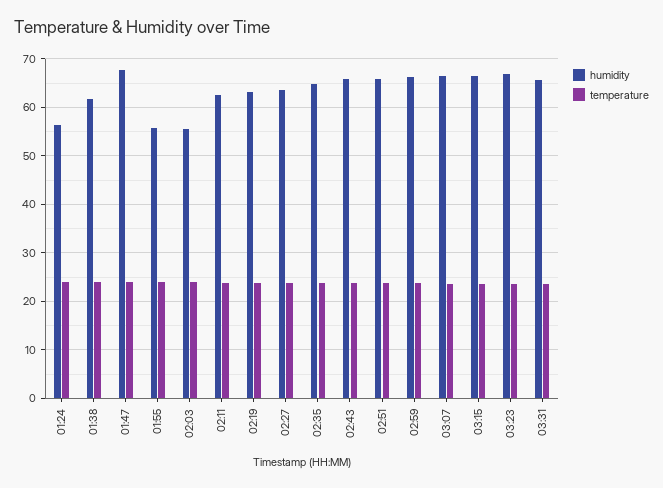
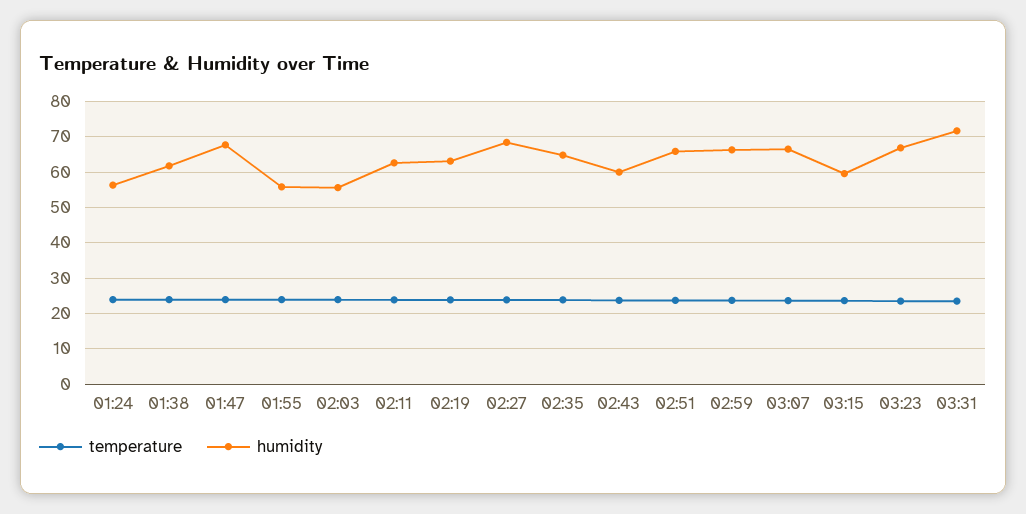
humidity, 02:27: 64 -> 68
humidity, 02:43: 66 -> 60
humidity, 03:15: 66 -> 60
humidity, 03:31: 66 -> 72

